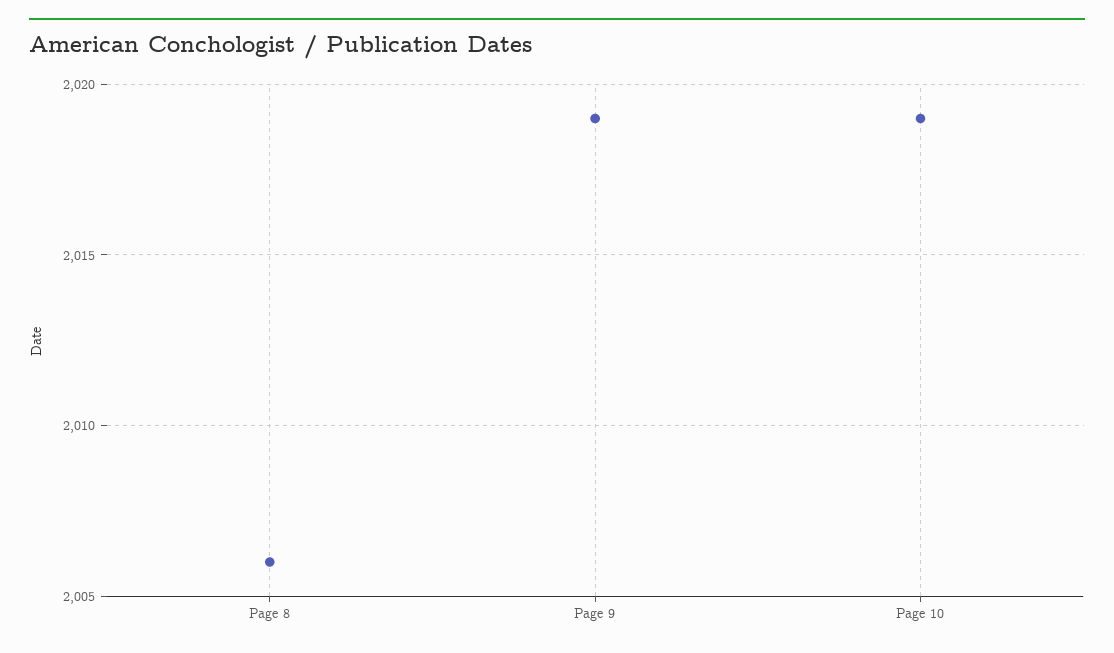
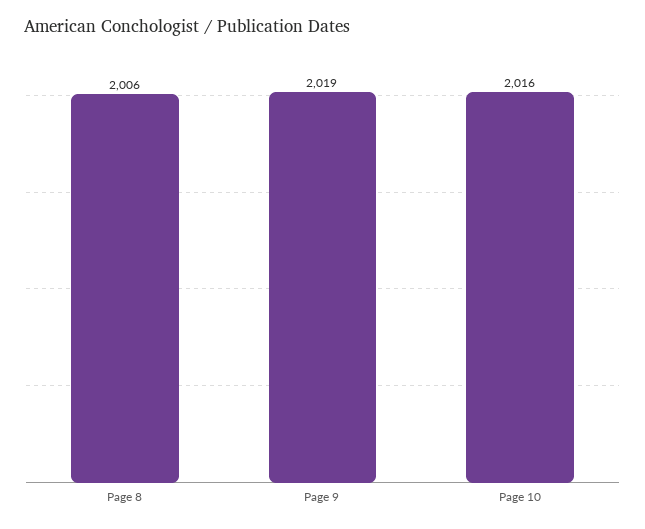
Page 10: 2019 -> 2016

